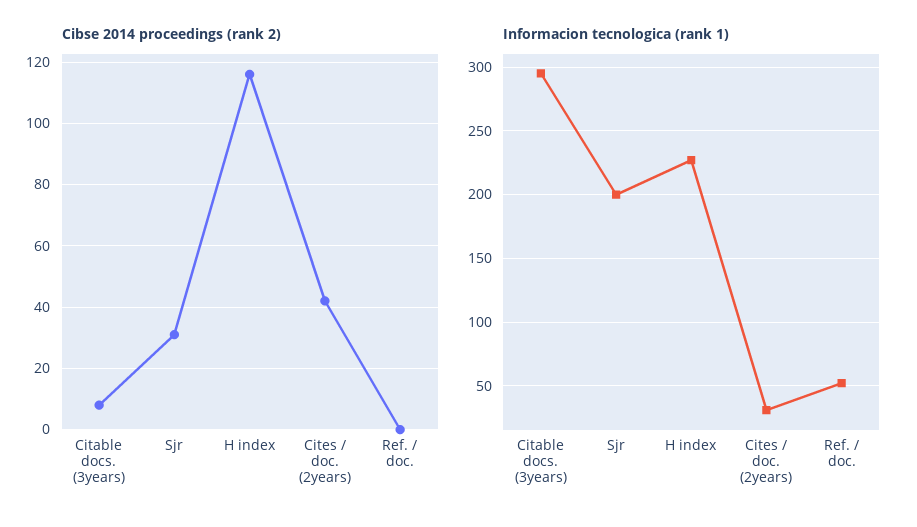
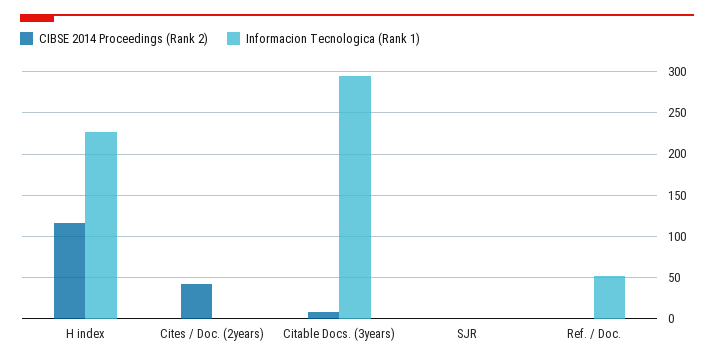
Cibse 2014 proceedings (rank 2), Sjr: 30 -> 0
Informacion tecnologica (rank 1), Sjr: 200 -> 0
Informacion tecnologica (rank 1), Cites / doc. (2years): 30 -> 0

